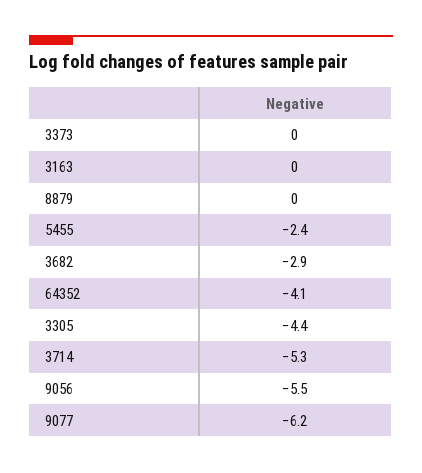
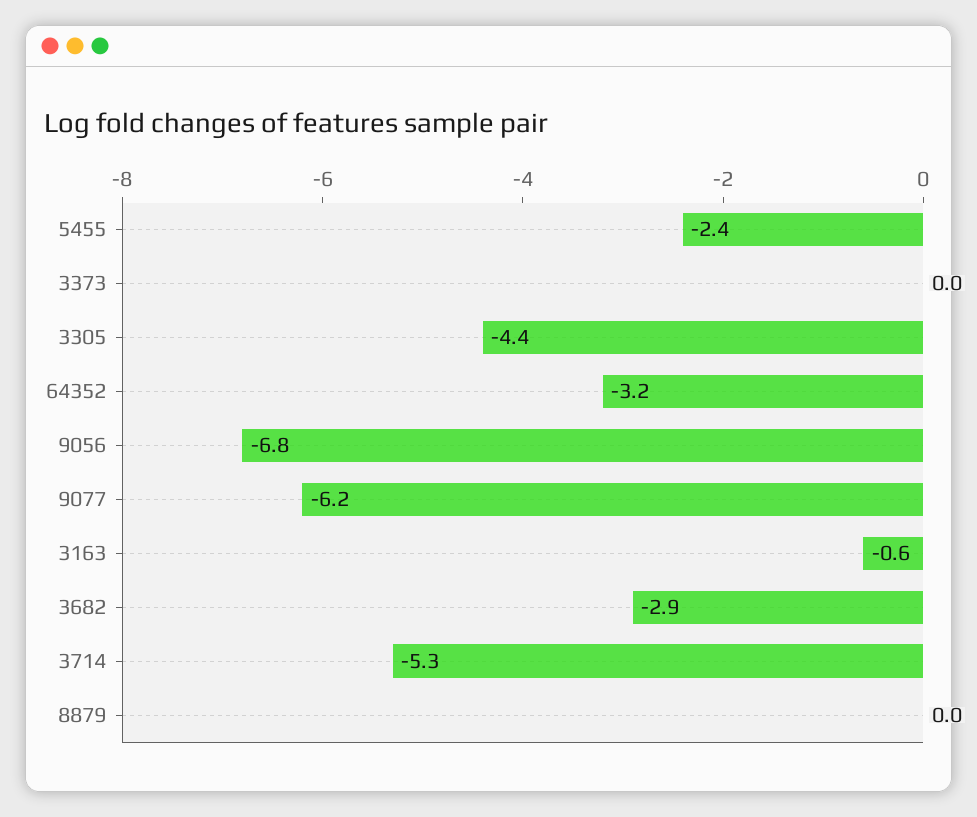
3163: 0 -> -0.6
64352: -4.1 -> -3.2
9056: -5.5 -> -6.8

